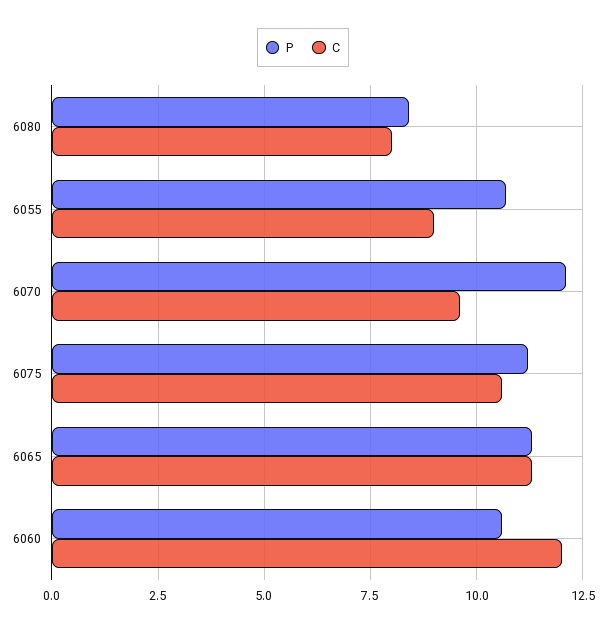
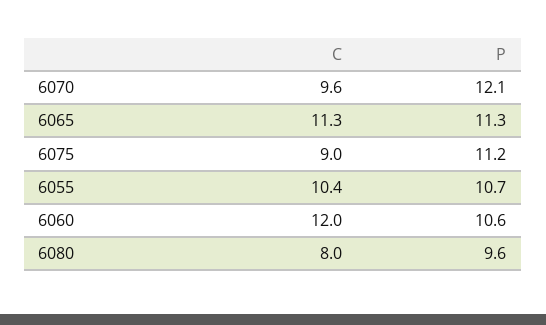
P, 6080: 8.5 -> 9.6
C, 6055: 9 -> 10.4
C, 6075: 10.5 -> 9

